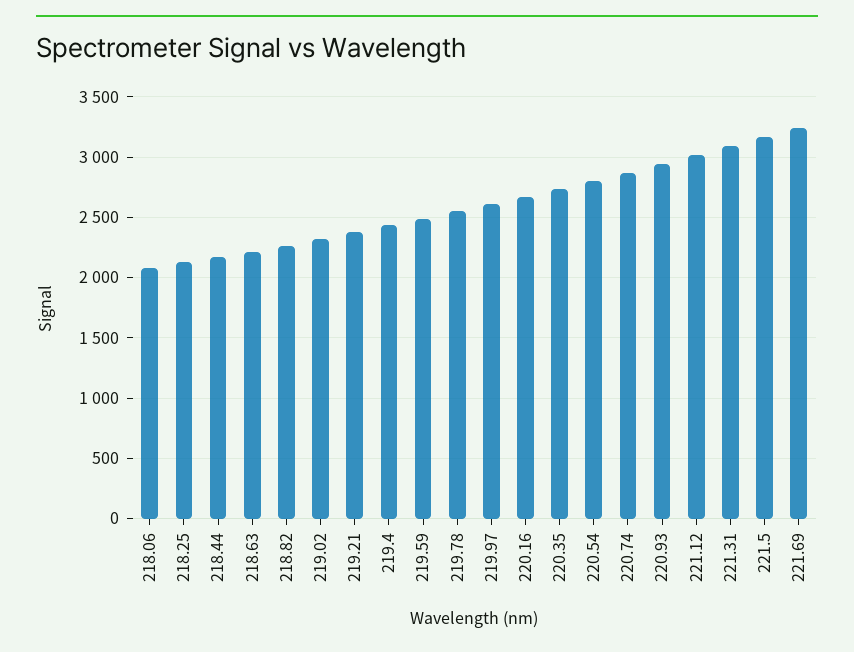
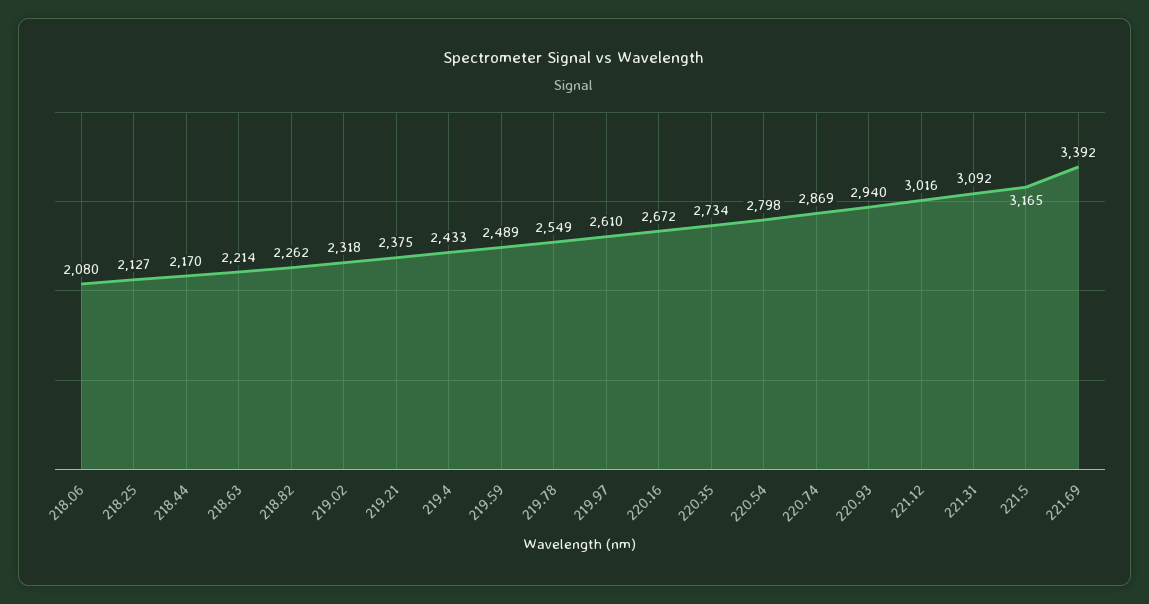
221.69: 3250 -> 3392

